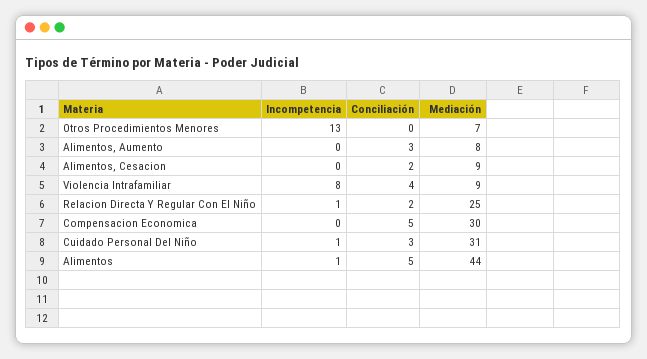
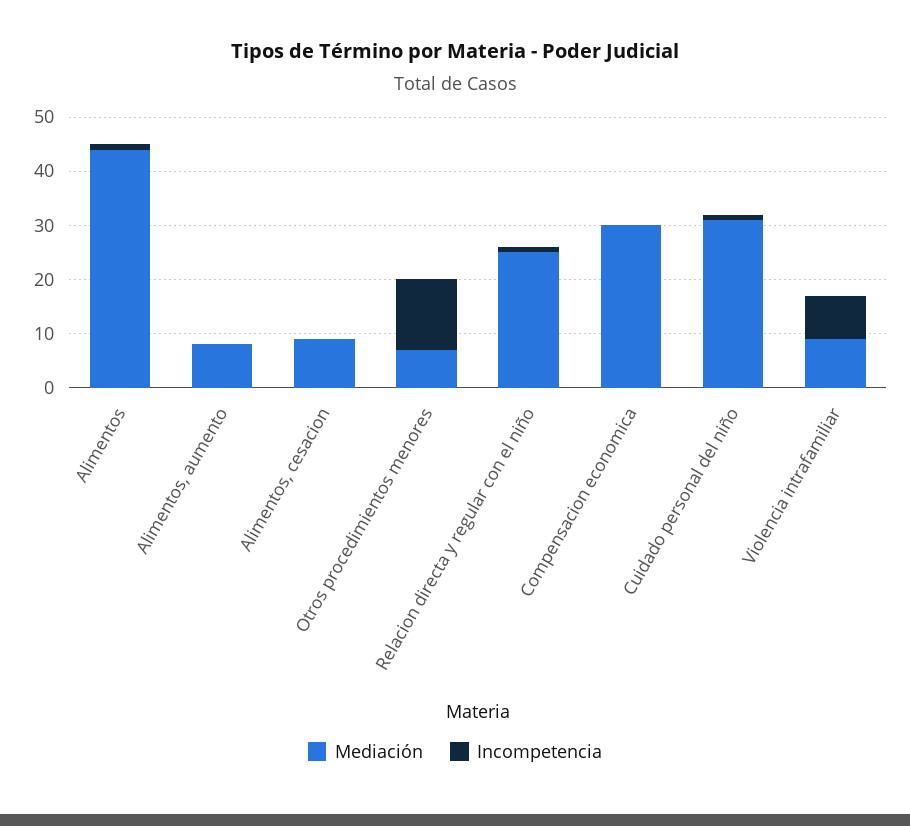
Conciliación, Otros Procedimientos Menores: 0 -> none
Conciliación, Alimentos, Aumento: 3 -> none
Conciliación, Alimentos, Cesacion: 2 -> none
Conciliación, Violencia Intrafamiliar: 4 -> none
Conciliación, Relacion Directa Y Regular Con El Niño: 2 -> none
Conciliación, Compensacion Economica: 5 -> none
Conciliación, Cuidado Personal Del Niño: 3 -> none
Conciliación, Alimentos: 5 -> none

